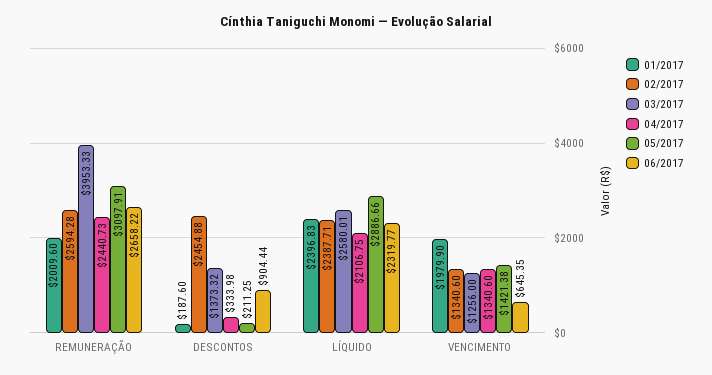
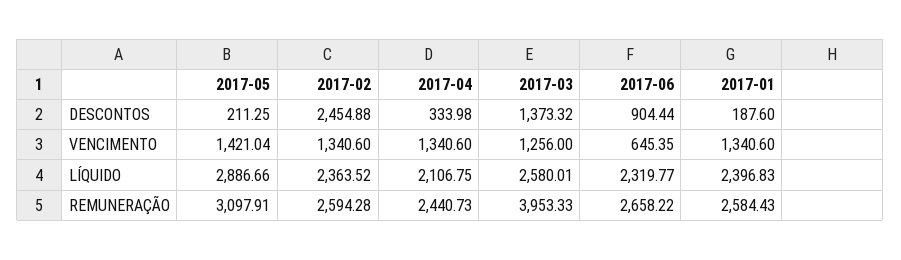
01/2017, REMUNERAÇÃO: 2009.6 -> 2584.43
02/2017, LÍQUIDO: 2387.71 -> 2363.52
01/2017, VENCIMENTO: 1979.9 -> 1340.6
05/2017, VENCIMENTO: 1421.38 -> 1421.04

